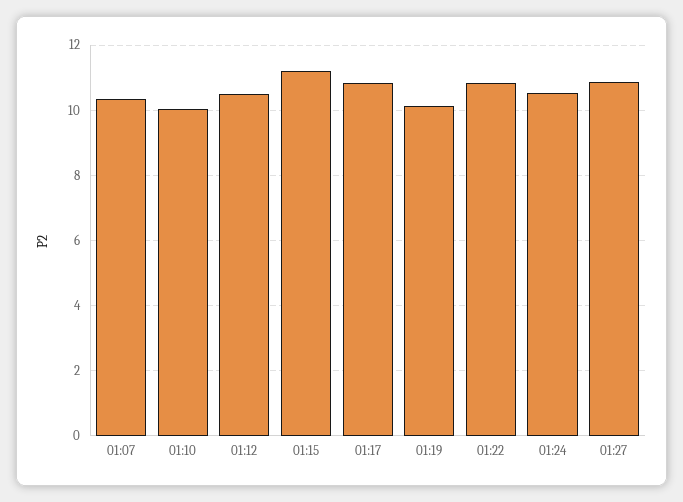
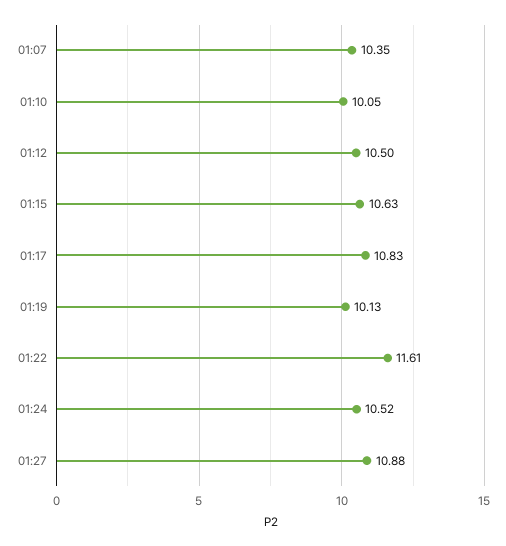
01:15: 11.2 -> 10.63
01:22: 10.8 -> 11.61

